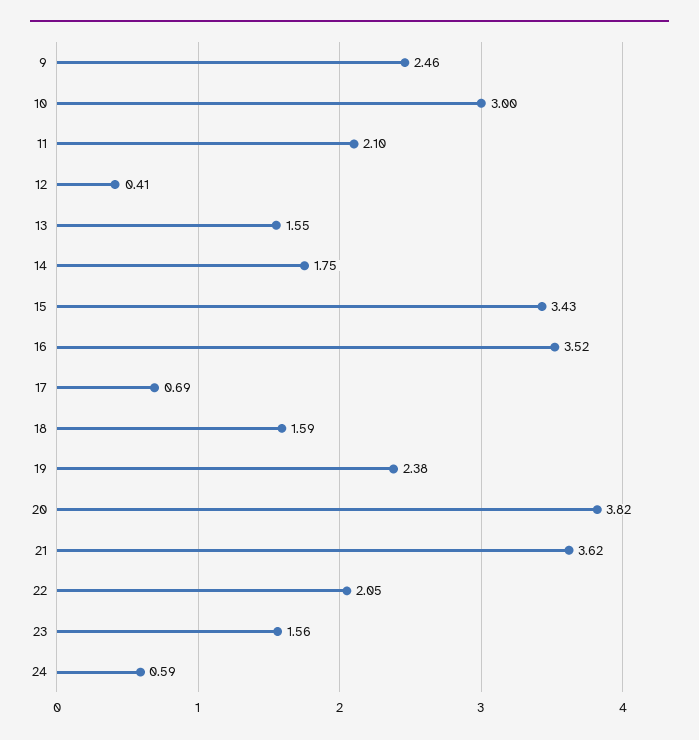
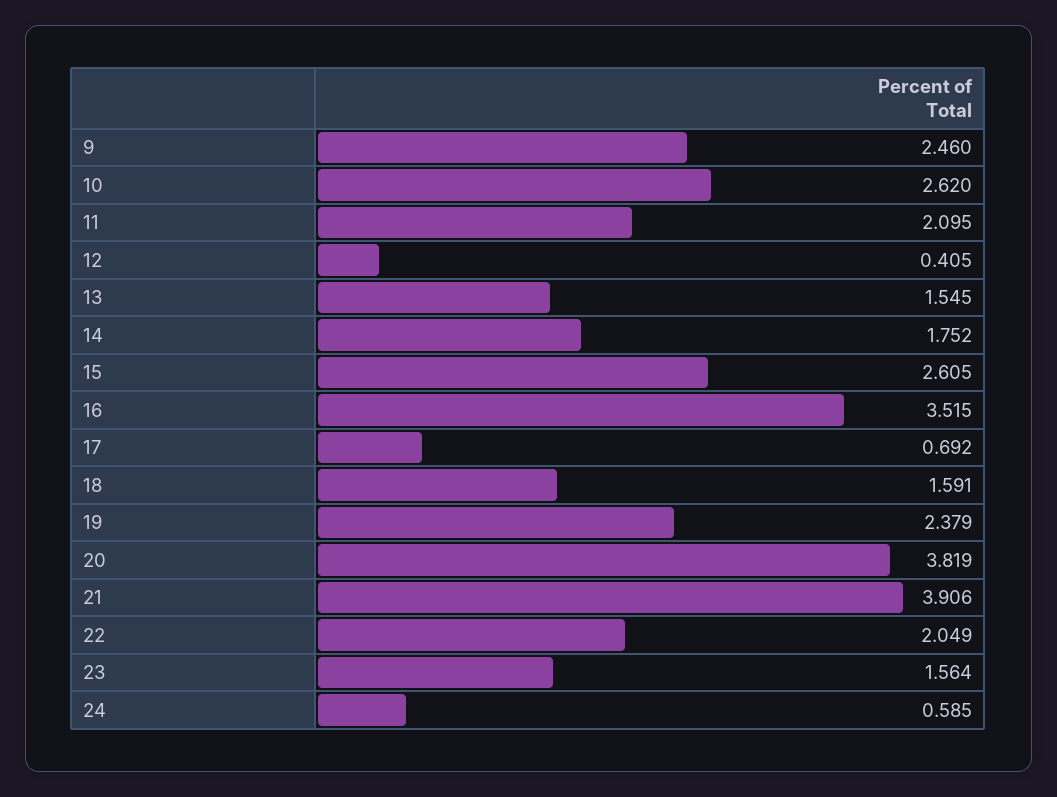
10: 3 -> 2.62
15: 3.43 -> 2.605
21: 3.62 -> 3.906

